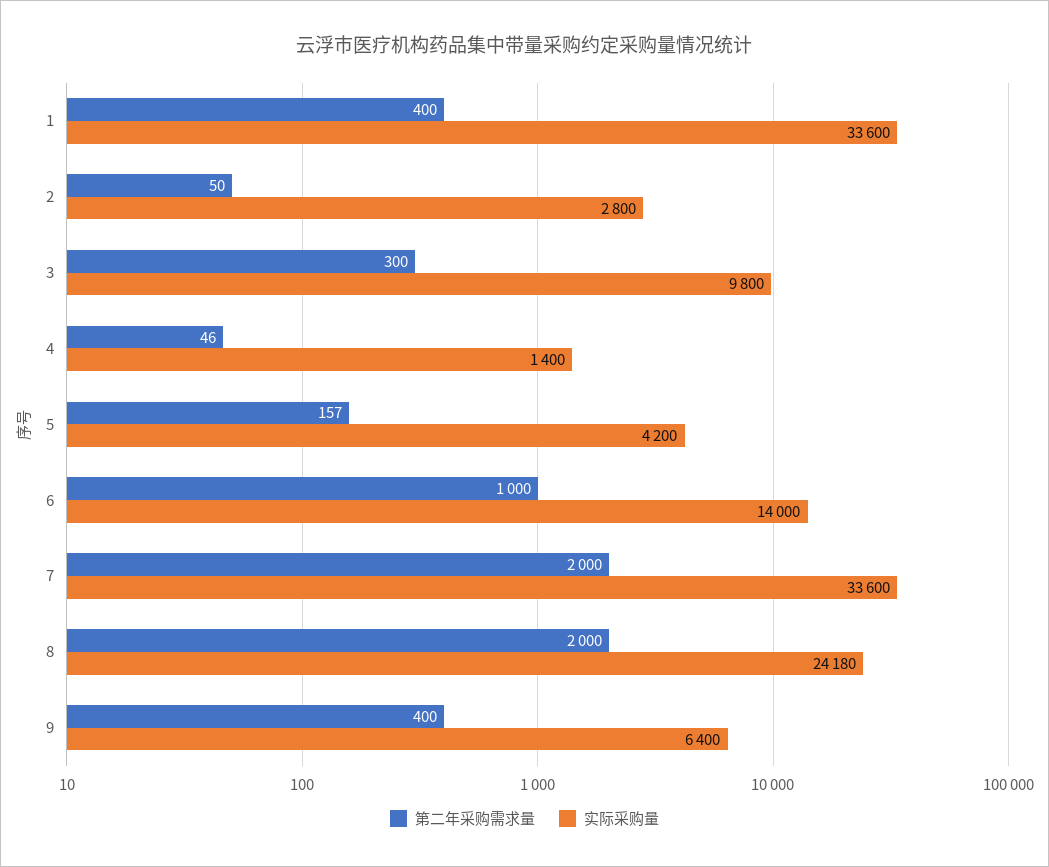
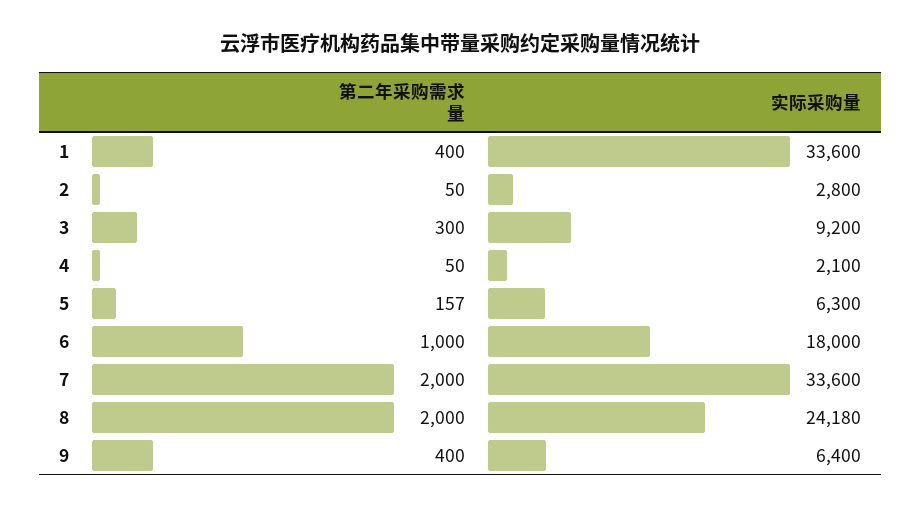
实际采购量, 3: 9800 -> 9200
第二年采购需求量, 4: 46 -> 50
实际采购量, 4: 1400 -> 2100
实际采购量, 5: 4200 -> 6300
实际采购量, 6: 14000 -> 18000

